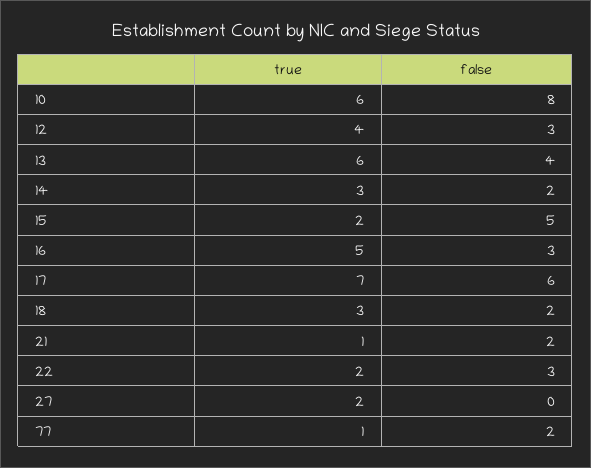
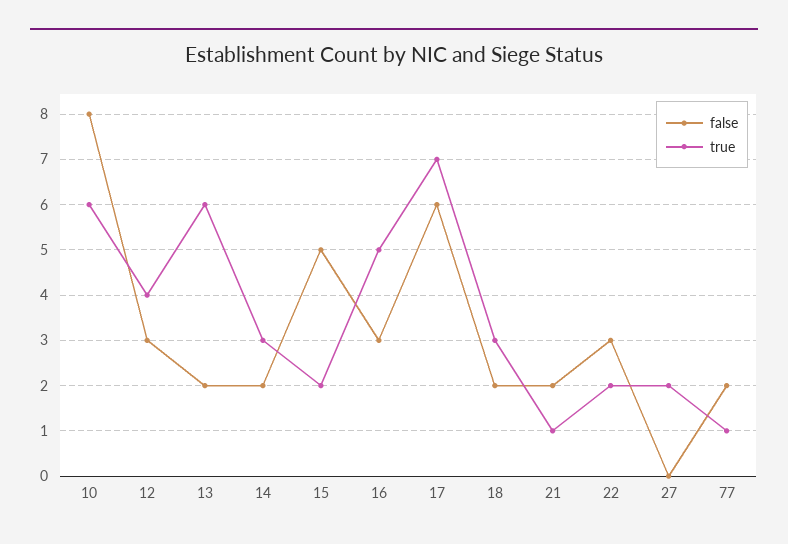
false, 13: 4 -> 2

